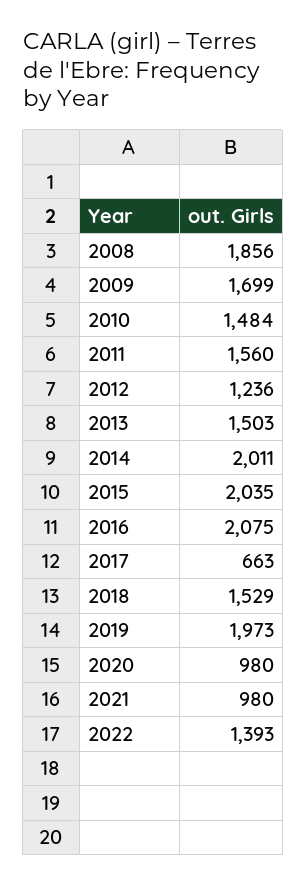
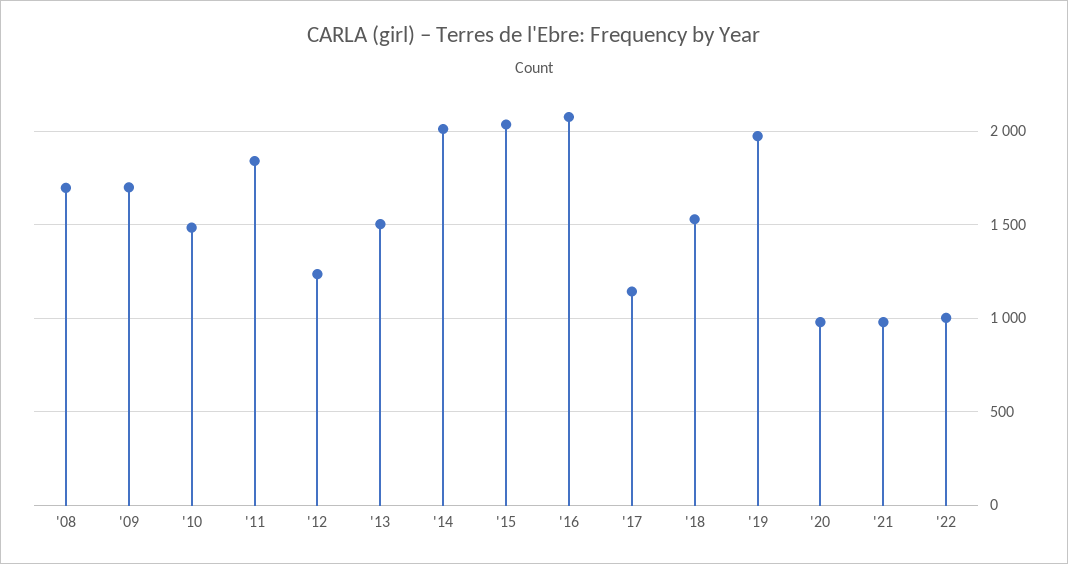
2008: 1856 -> 1700
2011: 1560 -> 1850
2017: 663 -> 1150
2022: 1393 -> 1000

